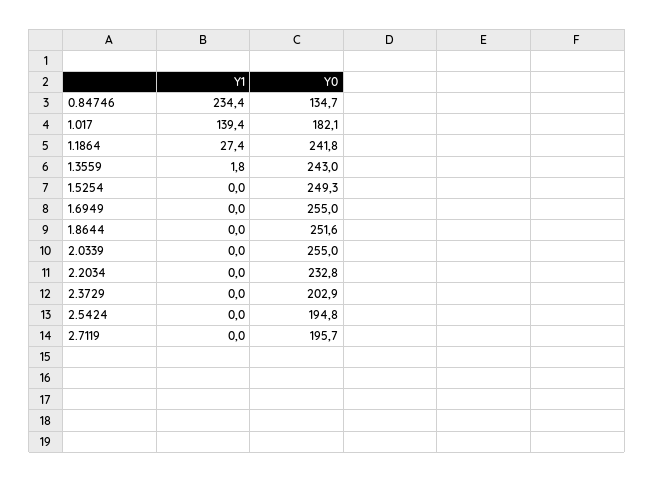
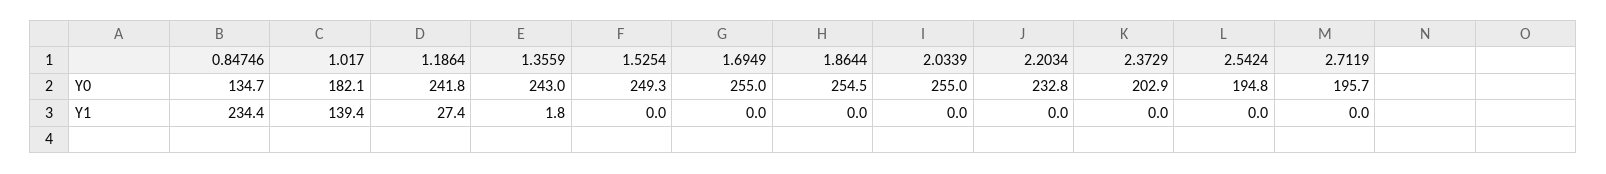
Y0, 1.8644: 251.6 -> 254.5

